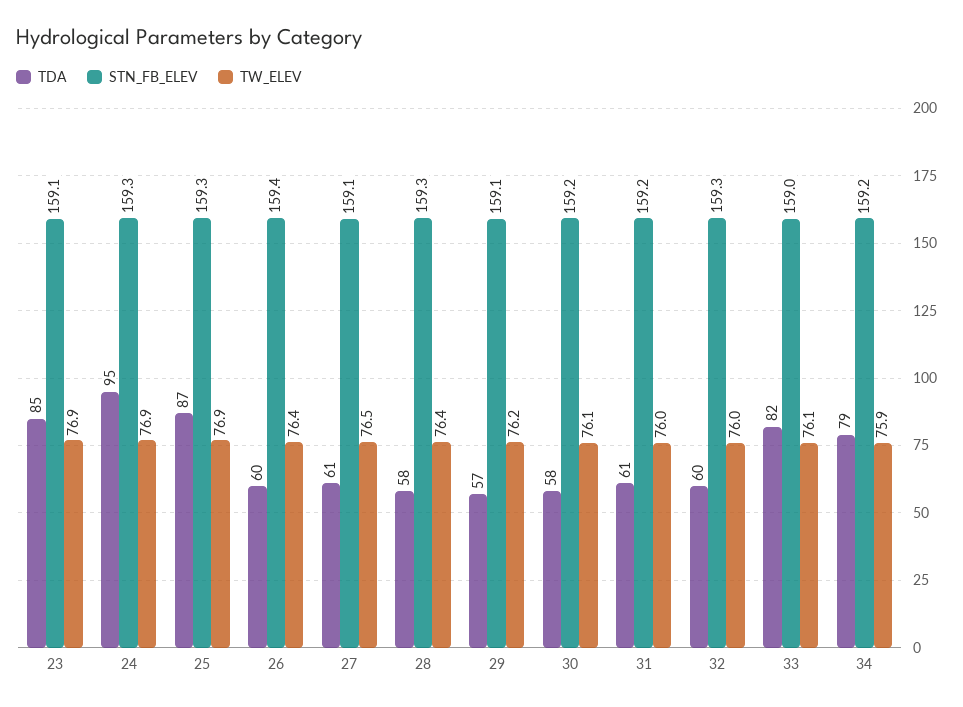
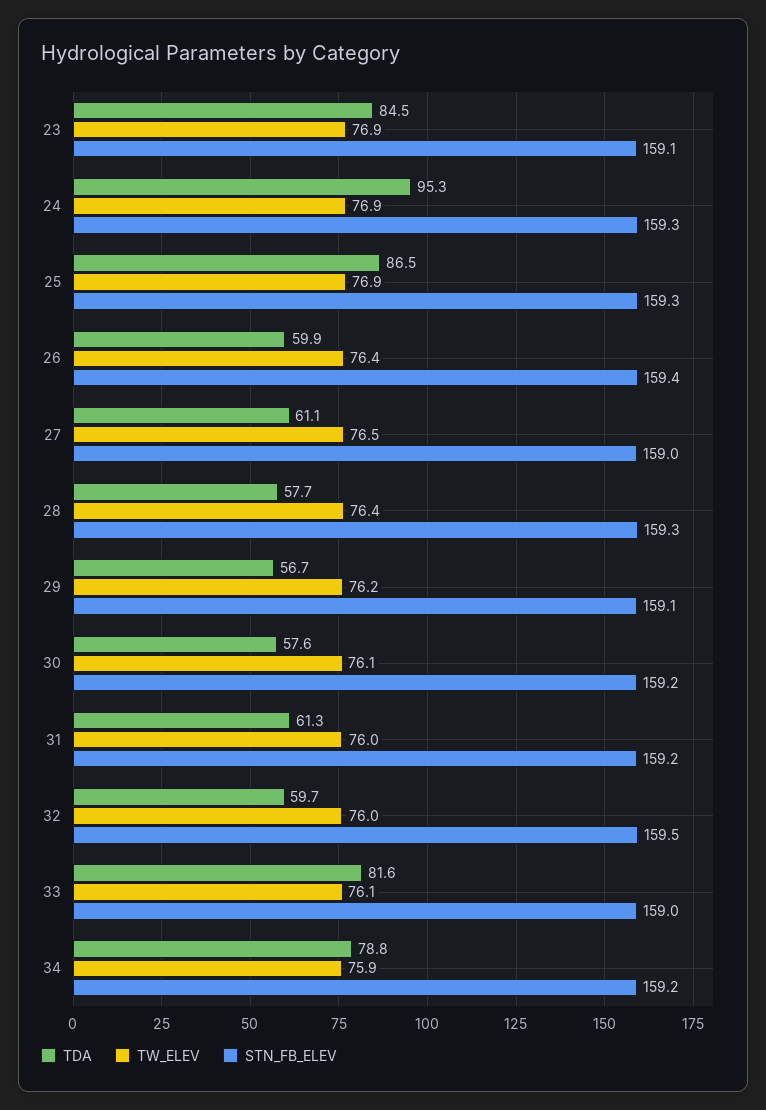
STN_FB_ELEV, 27: 159.1 -> 159
STN_FB_ELEV, 32: 159.3 -> 159.5

